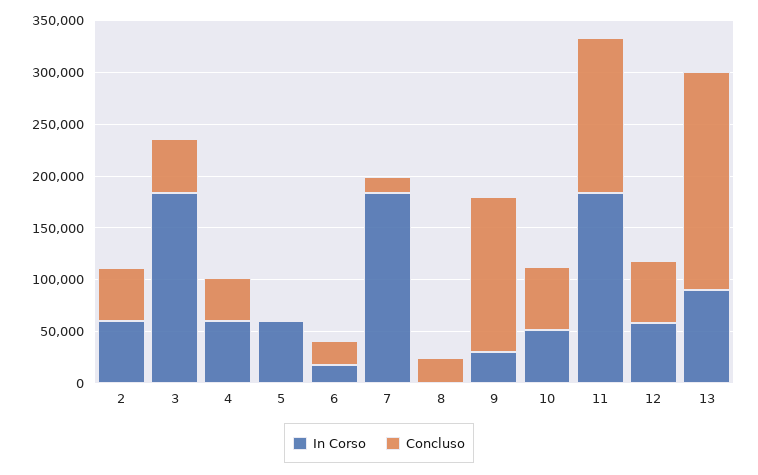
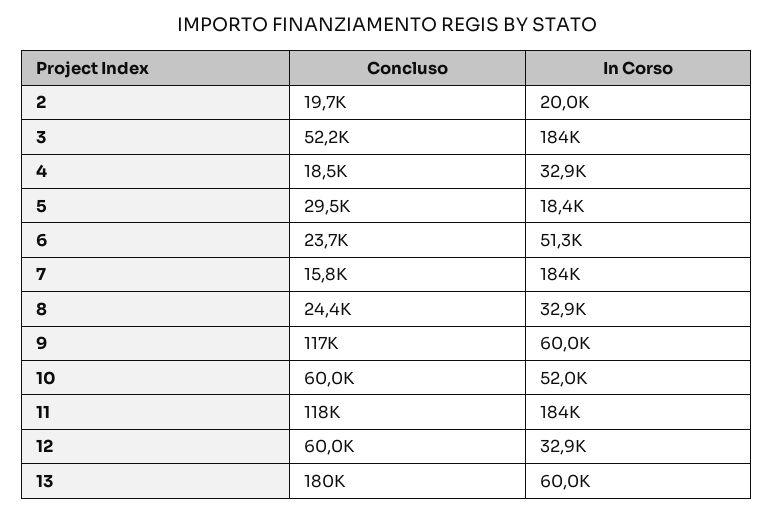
In Corso, 2: 60000 -> 20000
Concluso, 2: 50000 -> 19700
In Corso, 4: 60000 -> 32900
Concluso, 4: 40000 -> 18500
In Corso, 5: 60000 -> 18400
Concluso, 5: 0 -> 29500
In Corso, 6: 20000 -> 51300
In Corso, 8: 0 -> 32900
In Corso, 9: 30000 -> 60000
Concluso, 9: 150000 -> 117000
Concluso, 11: 150000 -> 118000
In Corso, 12: 60000 -> 32900
In Corso, 13: 90000 -> 60000
Concluso, 13: 210000 -> 180000

